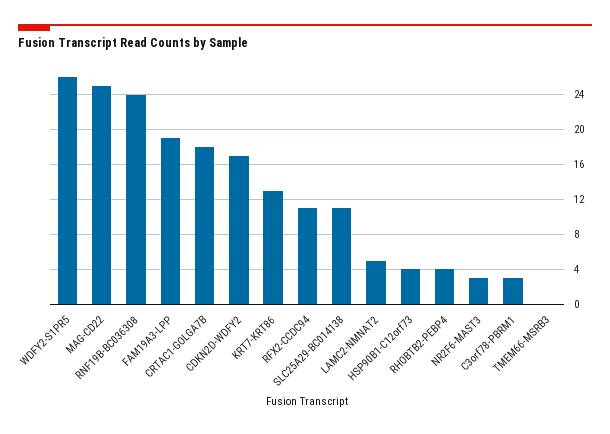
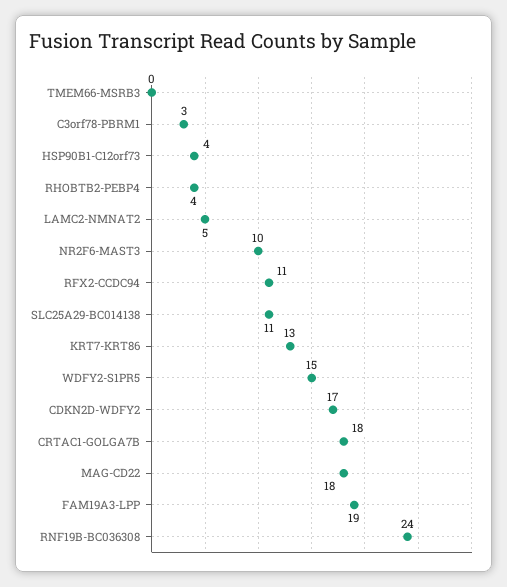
WDFY2-S1PR5: 26 -> 15
MAG-CD22: 25 -> 18
NR2F6-MAST3: 3 -> 10

